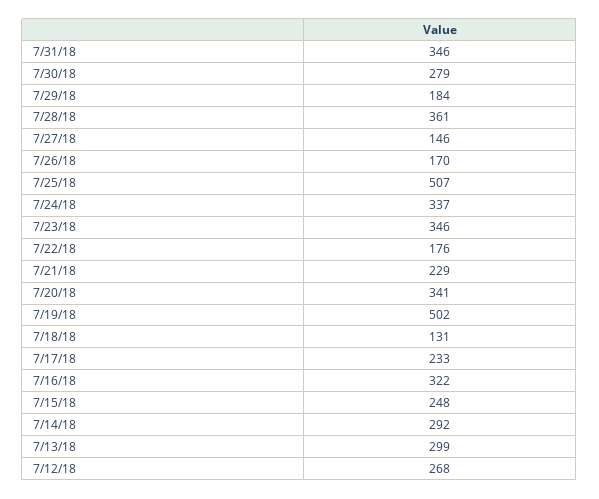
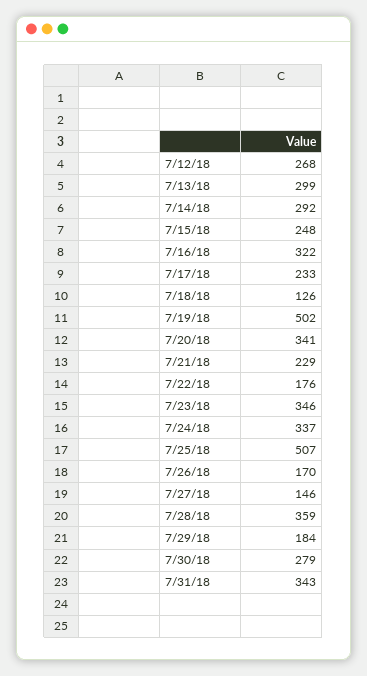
7/31/18: 346 -> 343
7/28/18: 361 -> 359
7/18/18: 131 -> 126

